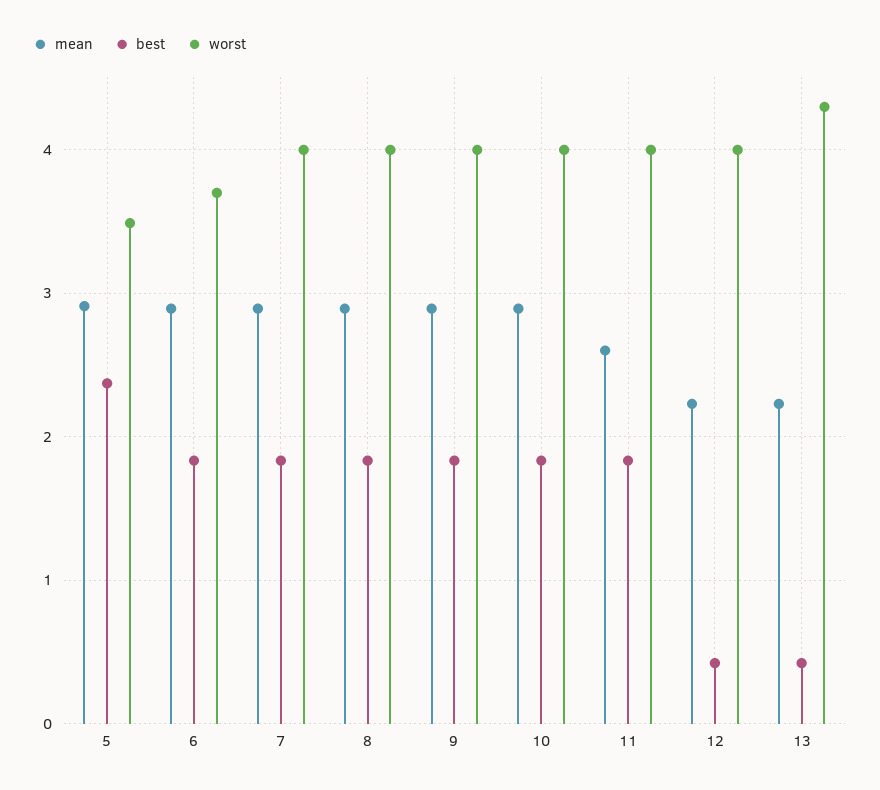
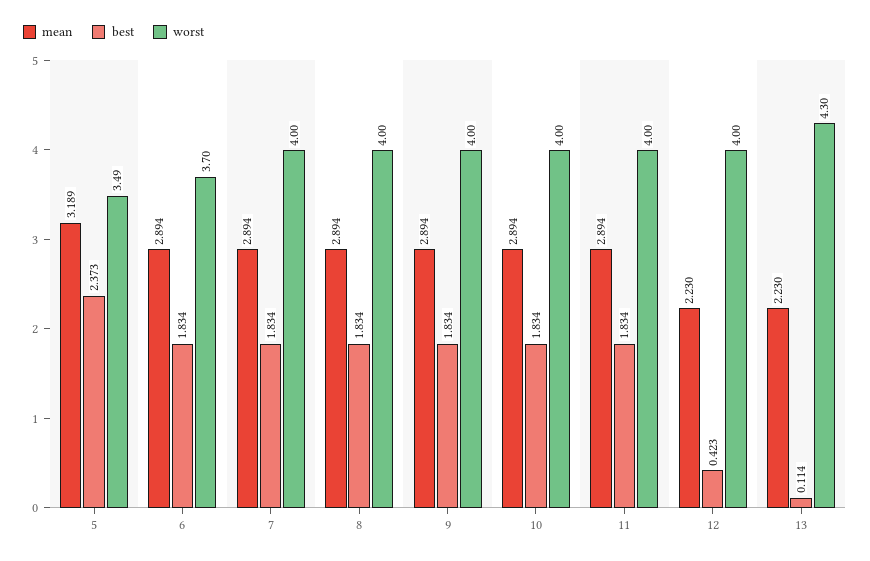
mean, 5: 2.9 -> 3.189
mean, 11: 2.6 -> 2.894
best, 13: 0.4 -> 0.114

